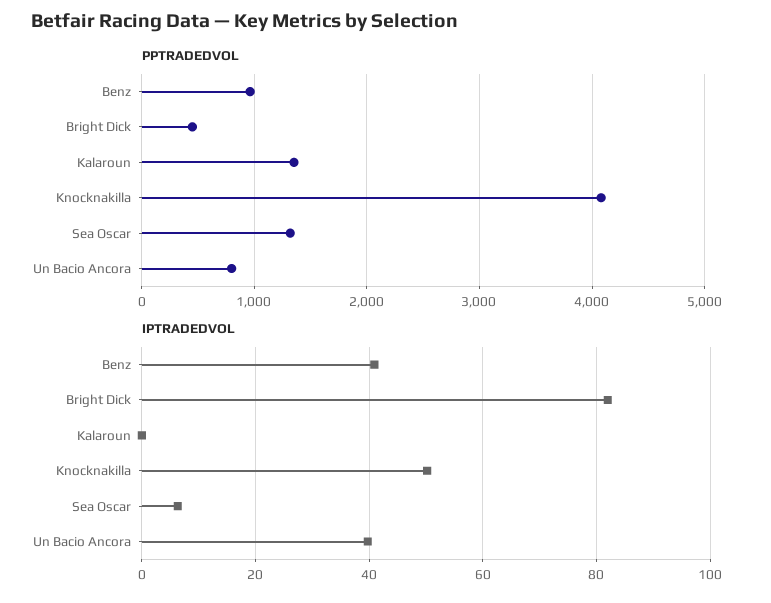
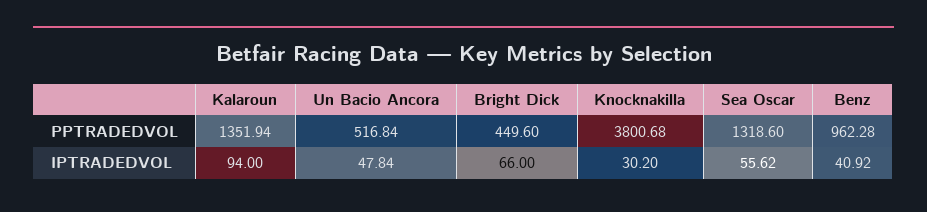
PPTRADEDVOL, Knocknakilla: 4100 -> 3800.68
PPTRADEDVOL, Un Bacio Ancora: 800 -> 516.84
IPTRADEDVOL, Bright Dick: 82 -> 66
IPTRADEDVOL, Kalaroun: 0 -> 94
IPTRADEDVOL, Knocknakilla: 50 -> 30.2
IPTRADEDVOL, Sea Oscar: 6 -> 55.62
IPTRADEDVOL, Un Bacio Ancora: 40 -> 47.84

